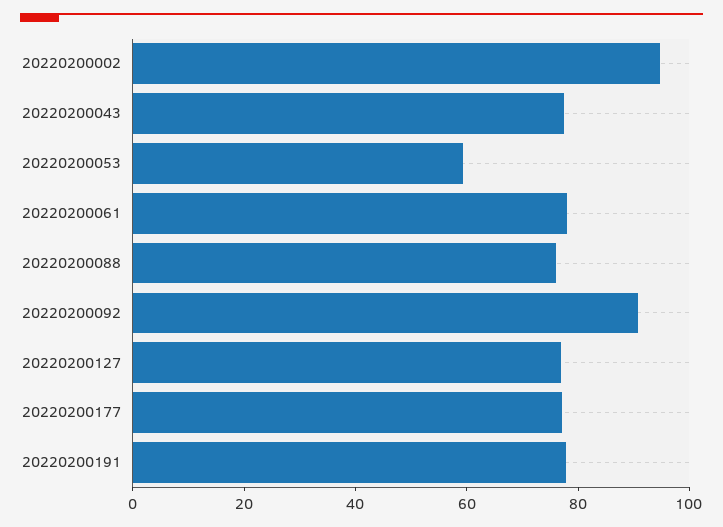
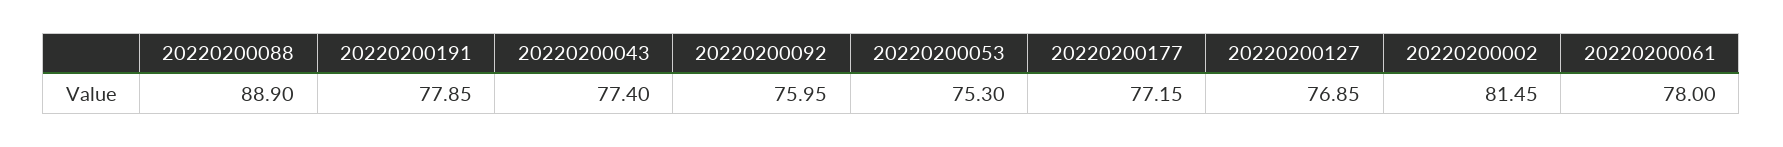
20220200002: 95 -> 81.45
20220200053: 60 -> 75.3
20220200088: 75 -> 88.9
20220200092: 90 -> 75.95

